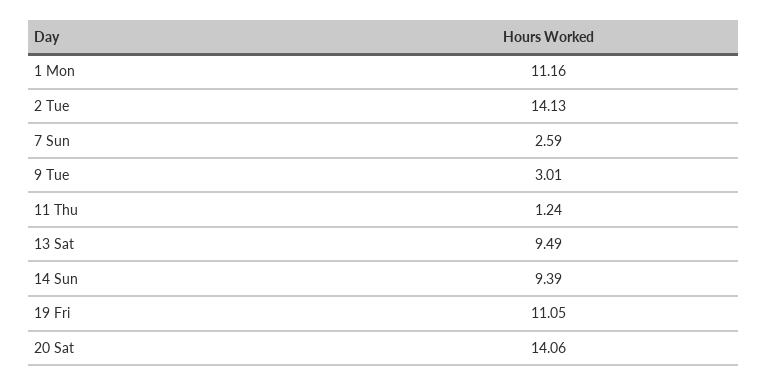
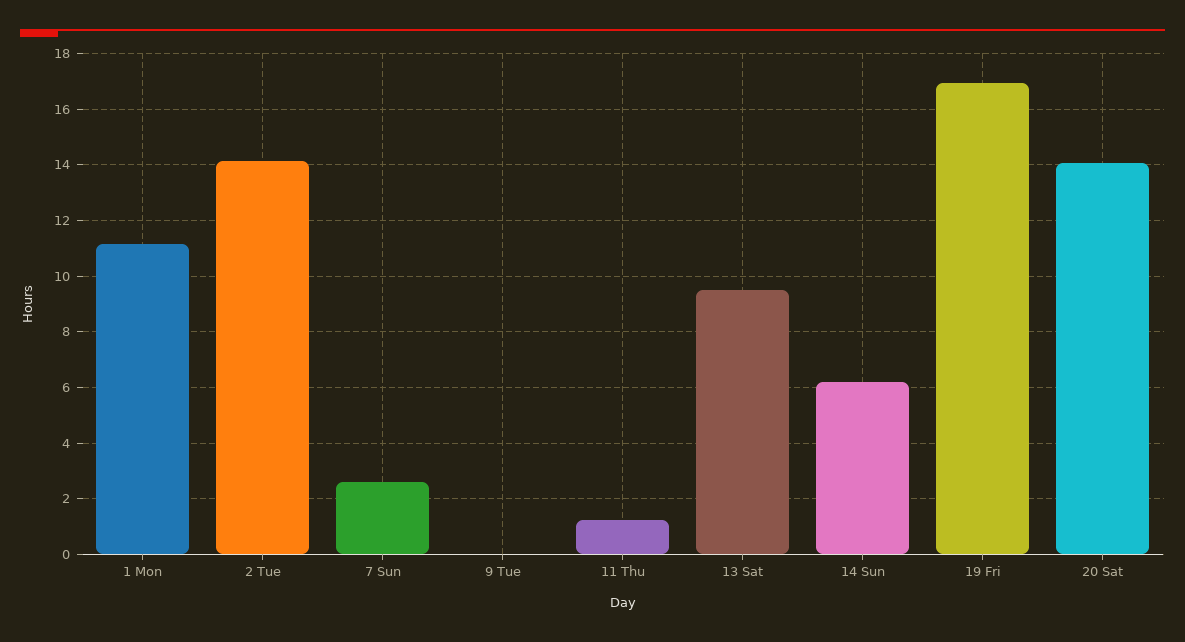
9 Tue: 3.01 -> 0
14 Sun: 9.39 -> 6.25
19 Fri: 11.05 -> 17

